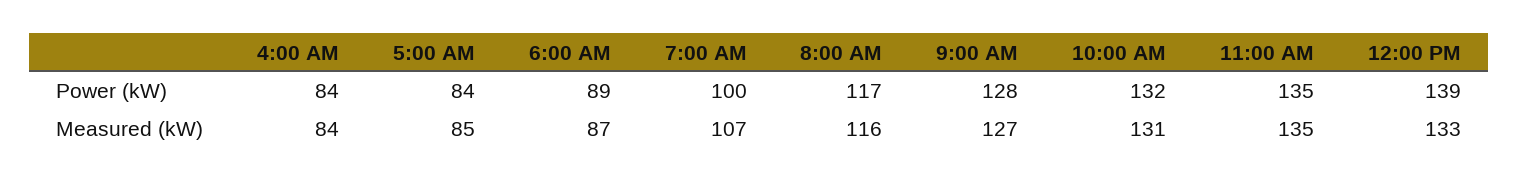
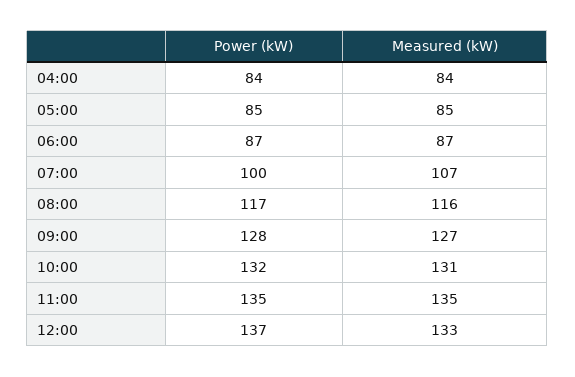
5:00 AM, Power (kW): 84 -> 85
6:00 AM, Power (kW): 89 -> 87
12:00 PM, Power (kW): 139 -> 137

